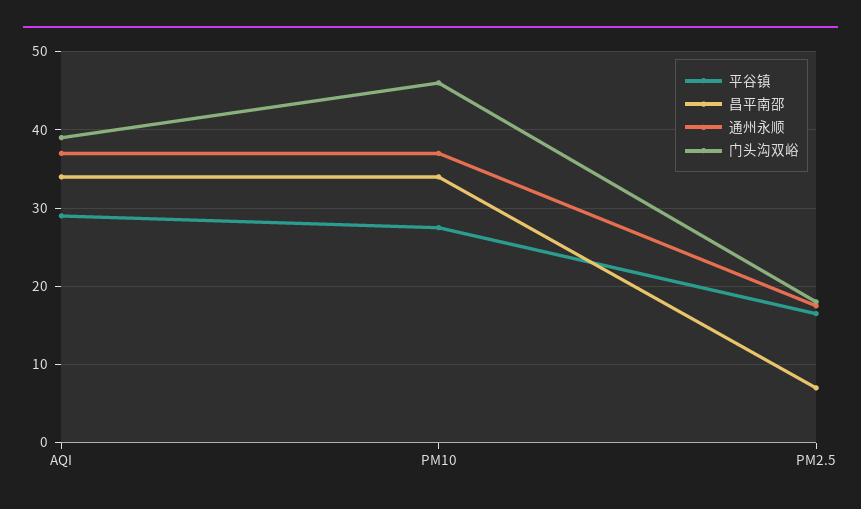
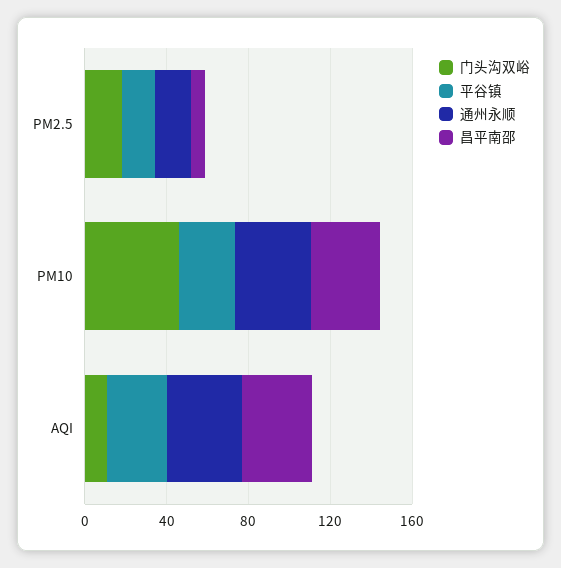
门头沟双峪, AQI: 39 -> 10

